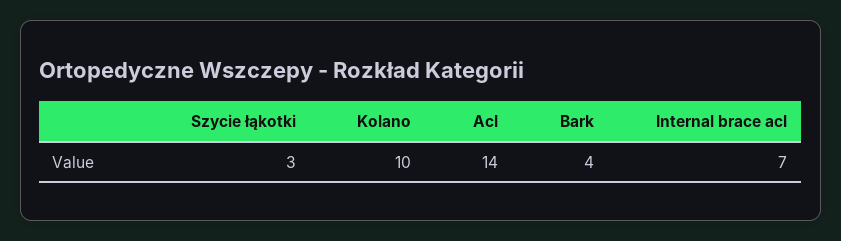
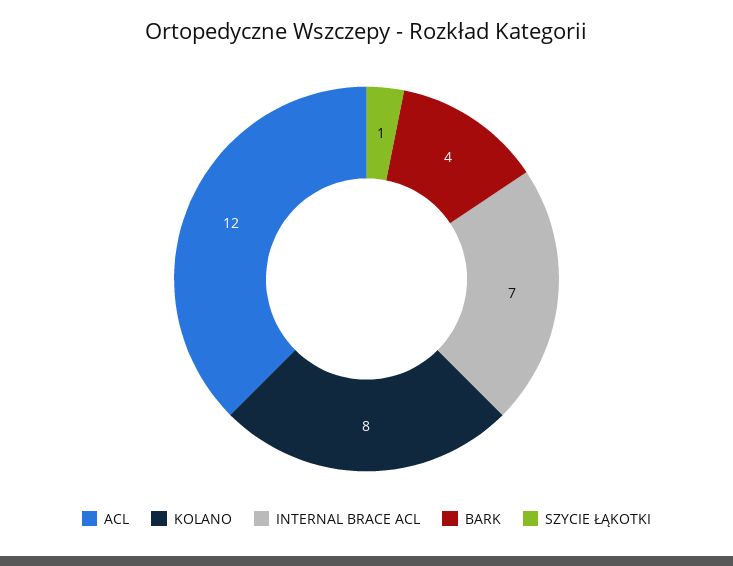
Szycie łąkotki: 3 -> 1
Kolano: 10 -> 8
Acl: 14 -> 12

